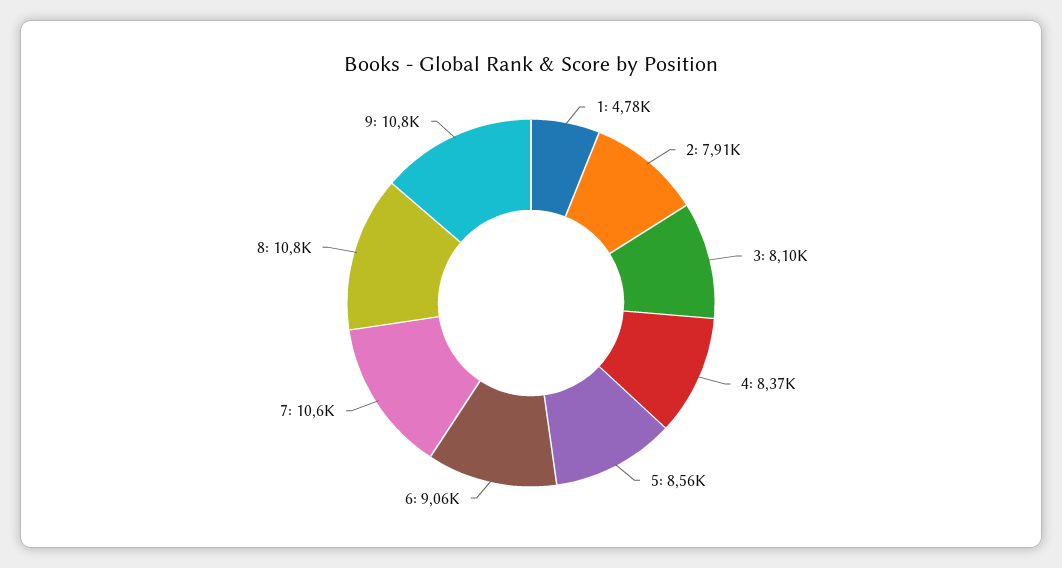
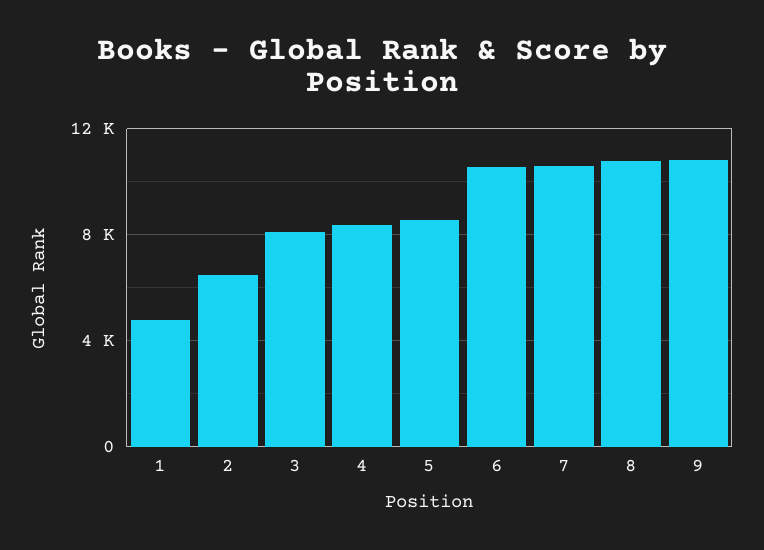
2: 7910 -> 6500
6: 9060 -> 10500

